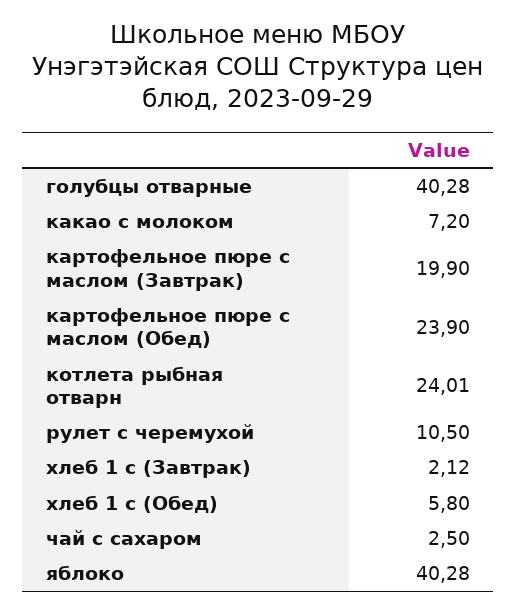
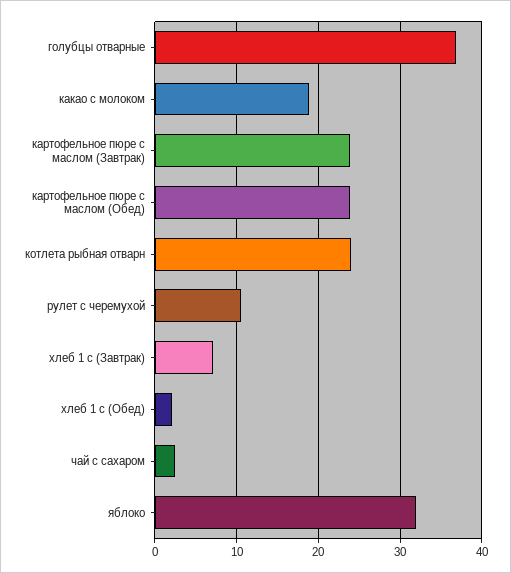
голубцы отварные: 40.28 -> 37
какао с молоком: 7.2 -> 19
картофельное пюре с маслом (Завтрак): 19.9 -> 24
хлеб 1 с (Завтрак): 2.12 -> 7
хлеб 1 с (Обед): 5.8 -> 2
яблоко: 40.28 -> 32

